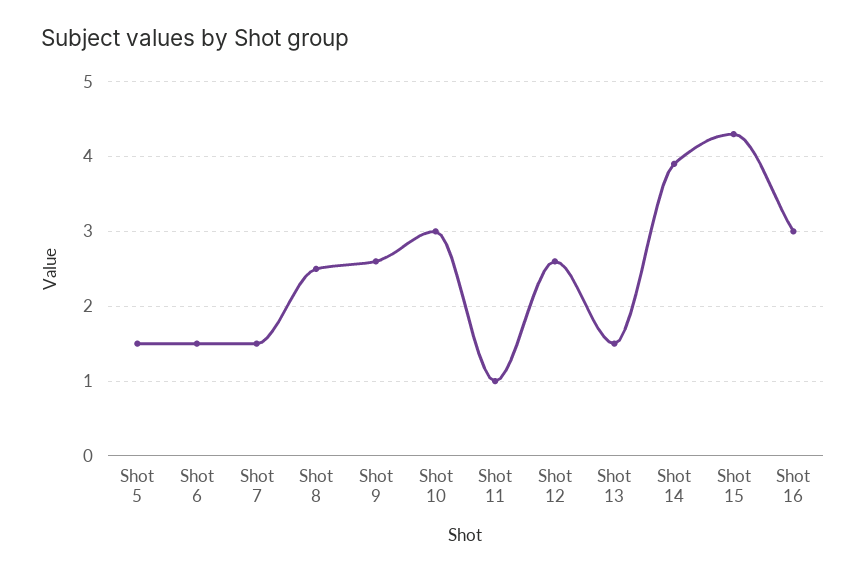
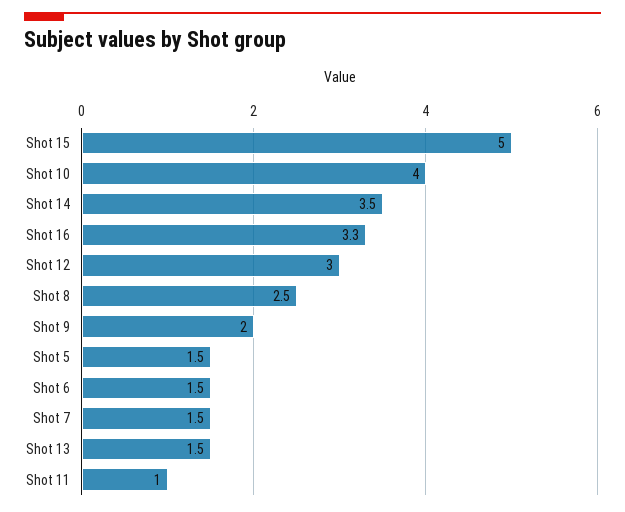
Shot 9: 2.6 -> 2
Shot 10: 3 -> 4
Shot 12: 2.6 -> 3
Shot 14: 3.9 -> 3.5
Shot 15: 4.3 -> 5
Shot 16: 3 -> 3.3

